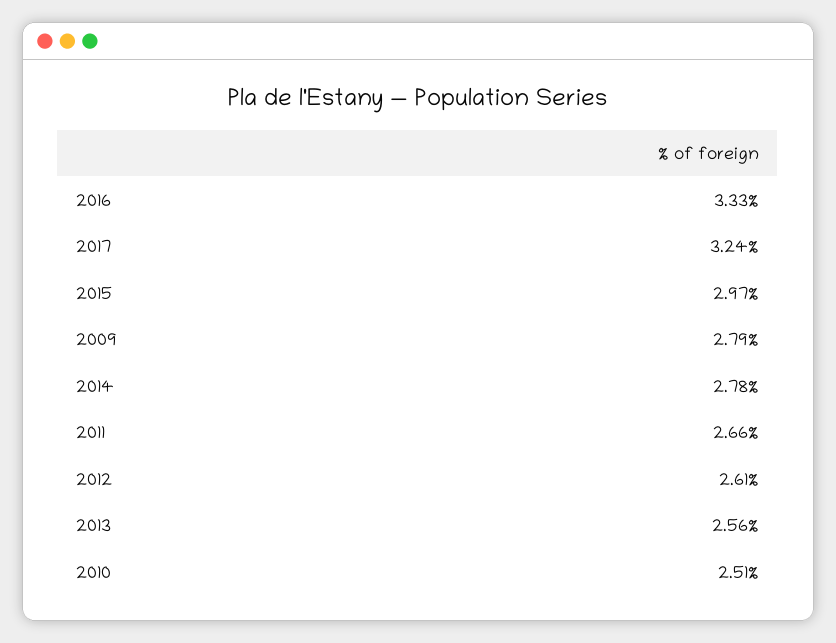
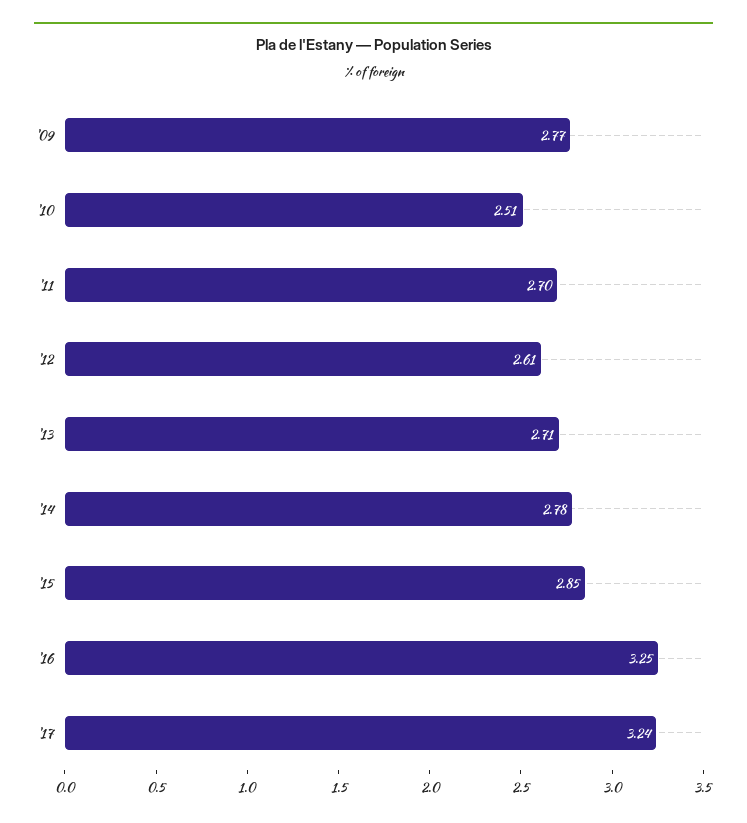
2016: 3.33 -> 3.25
2015: 2.97 -> 2.85
2009: 2.79 -> 2.77
2011: 2.66 -> 2.7
2013: 2.56 -> 2.71

